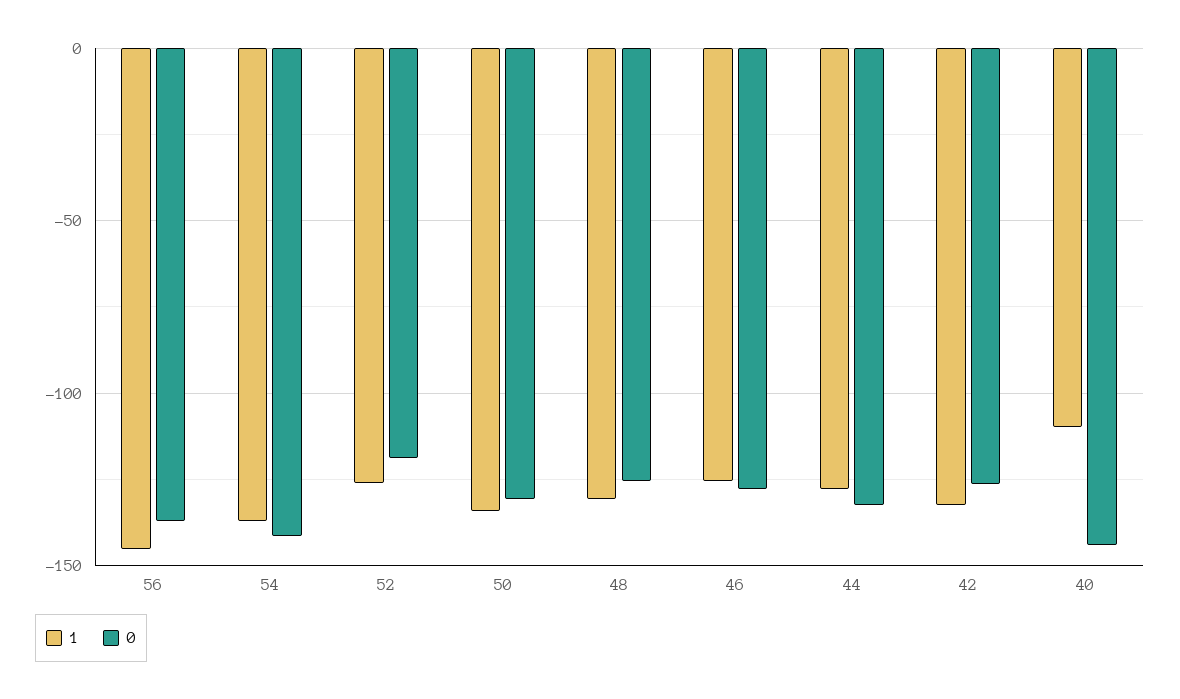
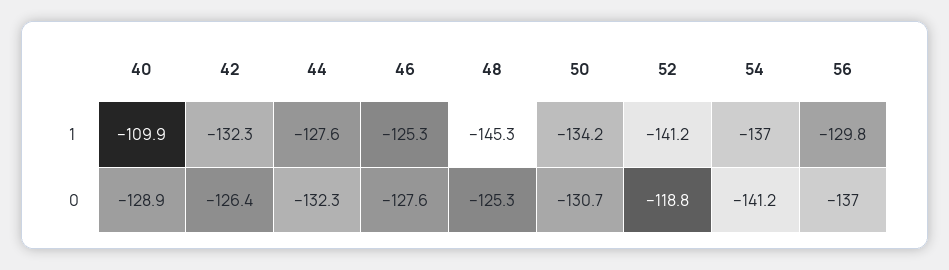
1, 56: -145 -> -129.8
1, 52: -125 -> -141.2
1, 48: -130 -> -145.3
0, 40: -145 -> -128.9

